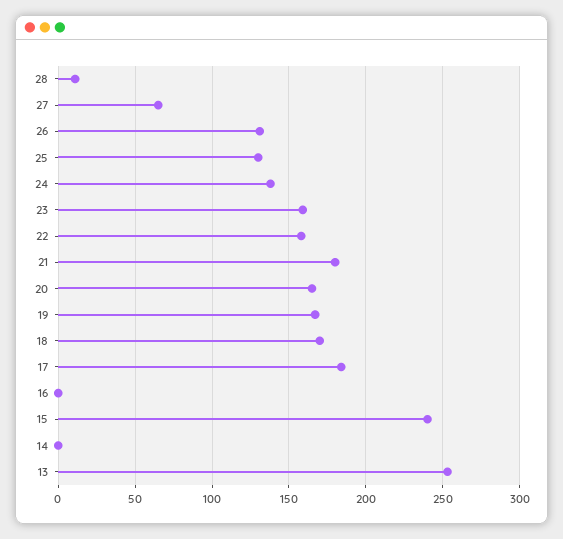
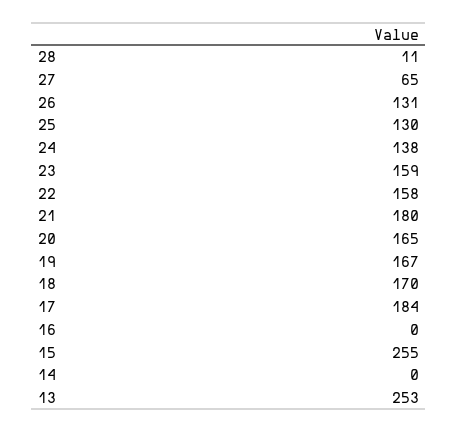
15: 240 -> 255

